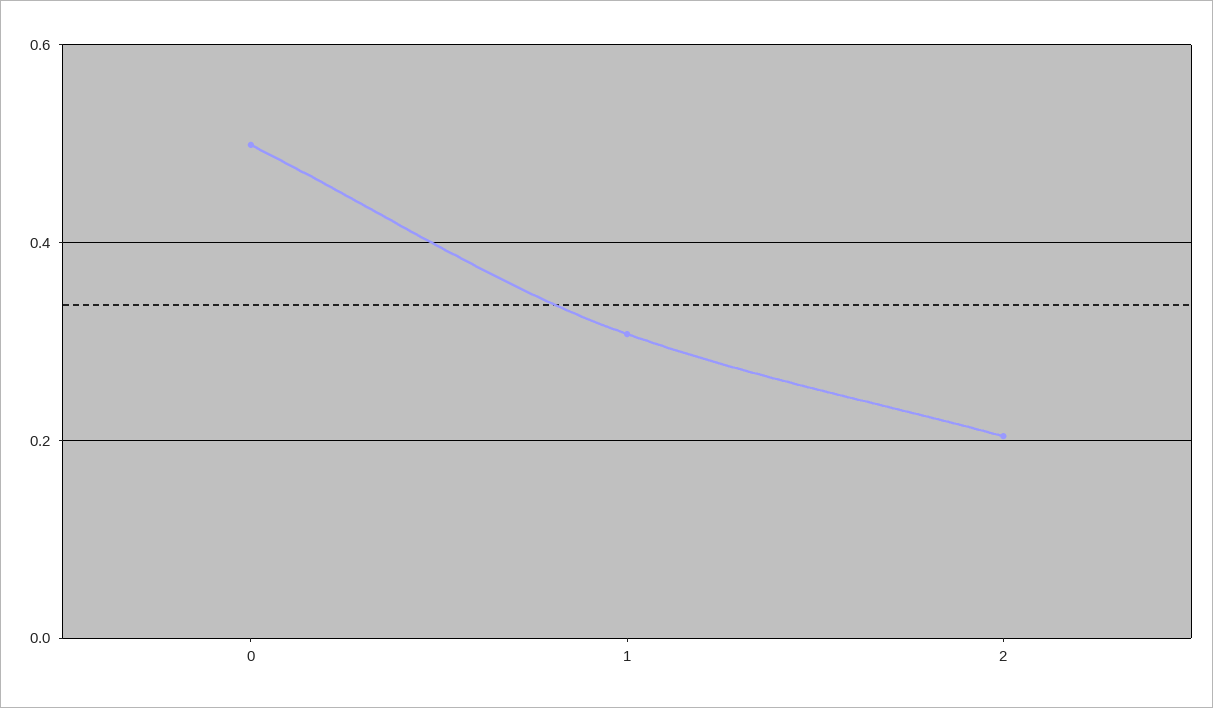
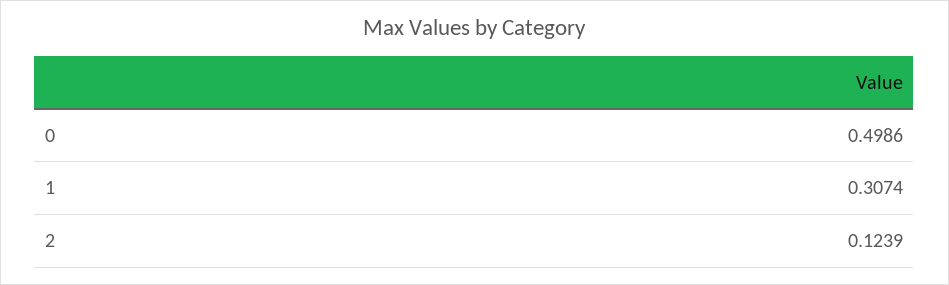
2: 0.2 -> 0.1239

